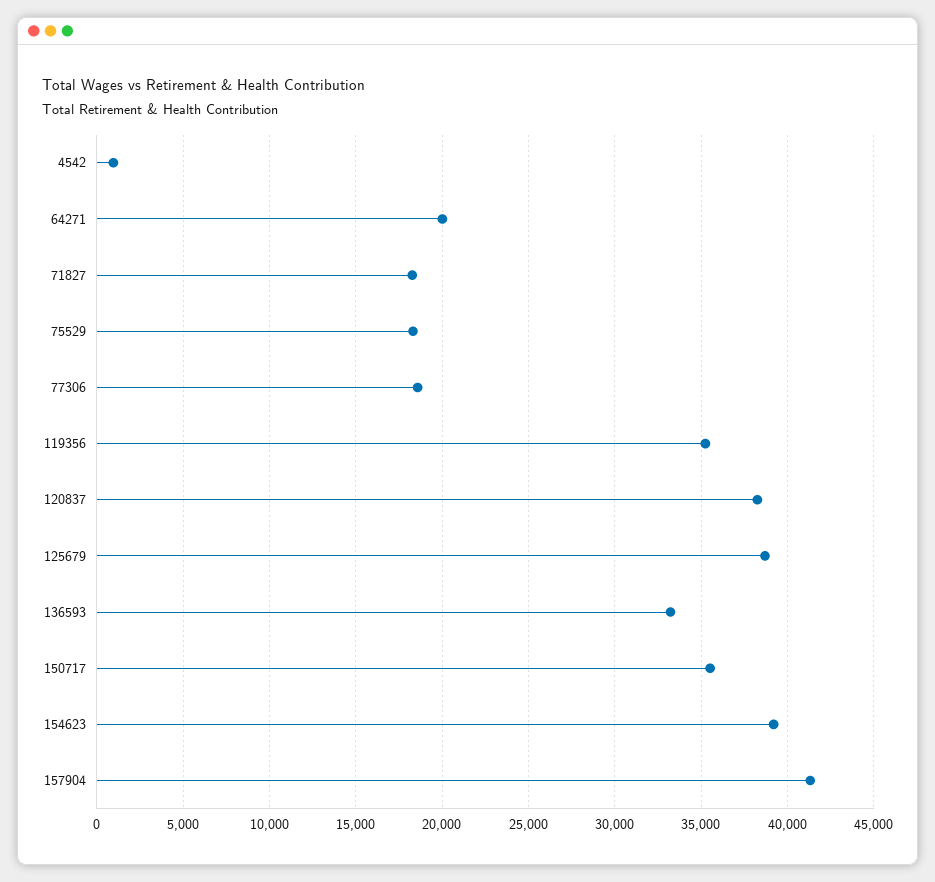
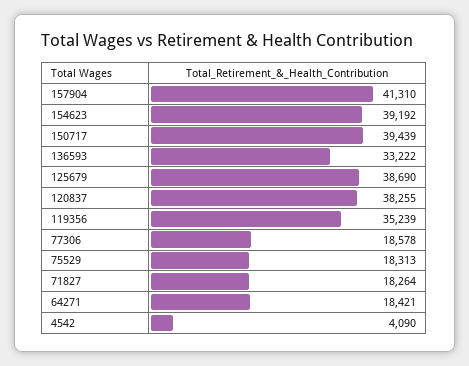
4542: 1000 -> 4090
64271: 20000 -> 18421
150717: 35500 -> 39439

